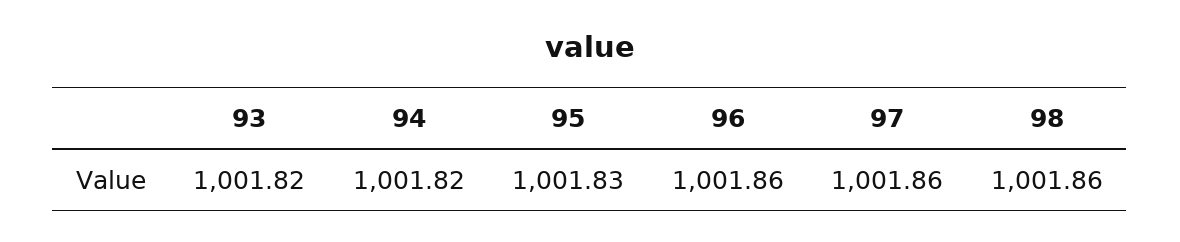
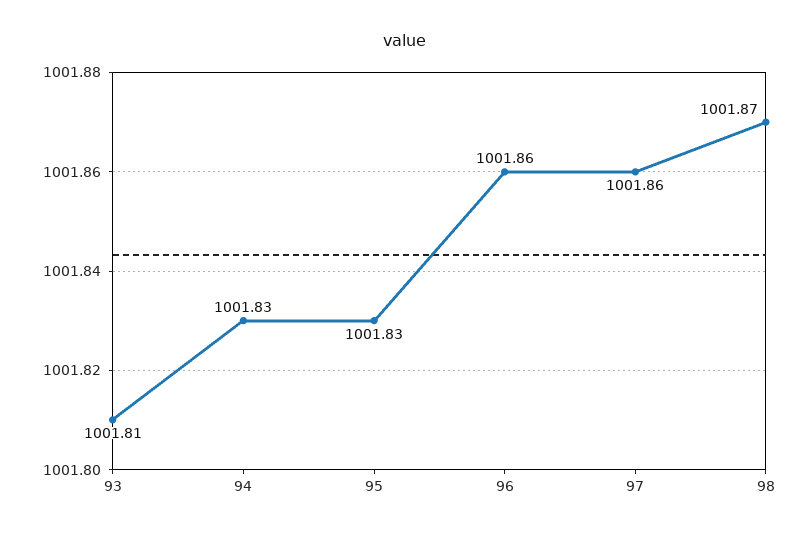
93: 1001.82 -> 1001.81
94: 1001.82 -> 1001.83
98: 1001.86 -> 1001.87

